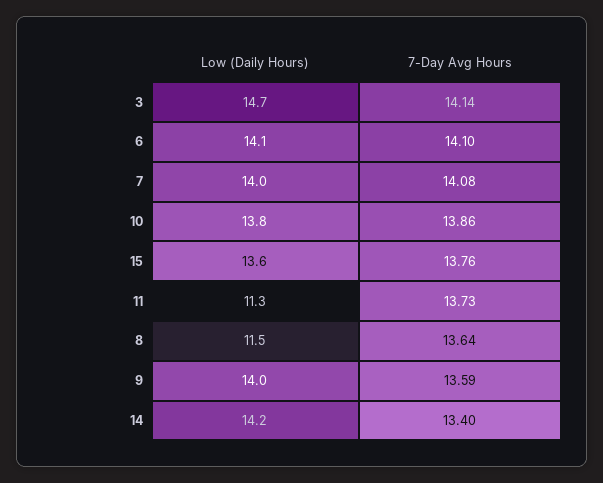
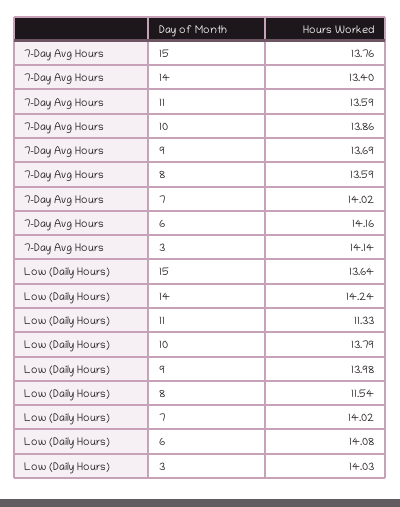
Low (Daily Hours), 3: 14.7 -> 14.03
7-Day Avg Hours, 6: 14.1 -> 14.16
7-Day Avg Hours, 7: 14.08 -> 14.02
7-Day Avg Hours, 11: 13.73 -> 13.59
7-Day Avg Hours, 8: 13.64 -> 13.59
7-Day Avg Hours, 9: 13.59 -> 13.69

